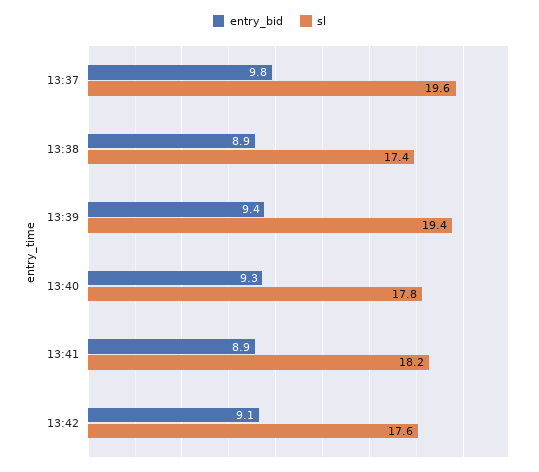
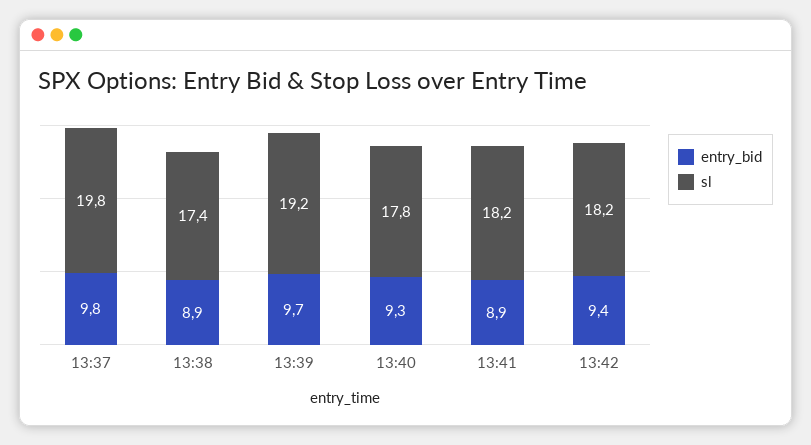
sl, 13:37: 19.6 -> 19.8
entry_bid, 13:39: 9.4 -> 9.7
sl, 13:39: 19.4 -> 19.2
entry_bid, 13:42: 9.1 -> 9.4
sl, 13:42: 17.6 -> 18.2

